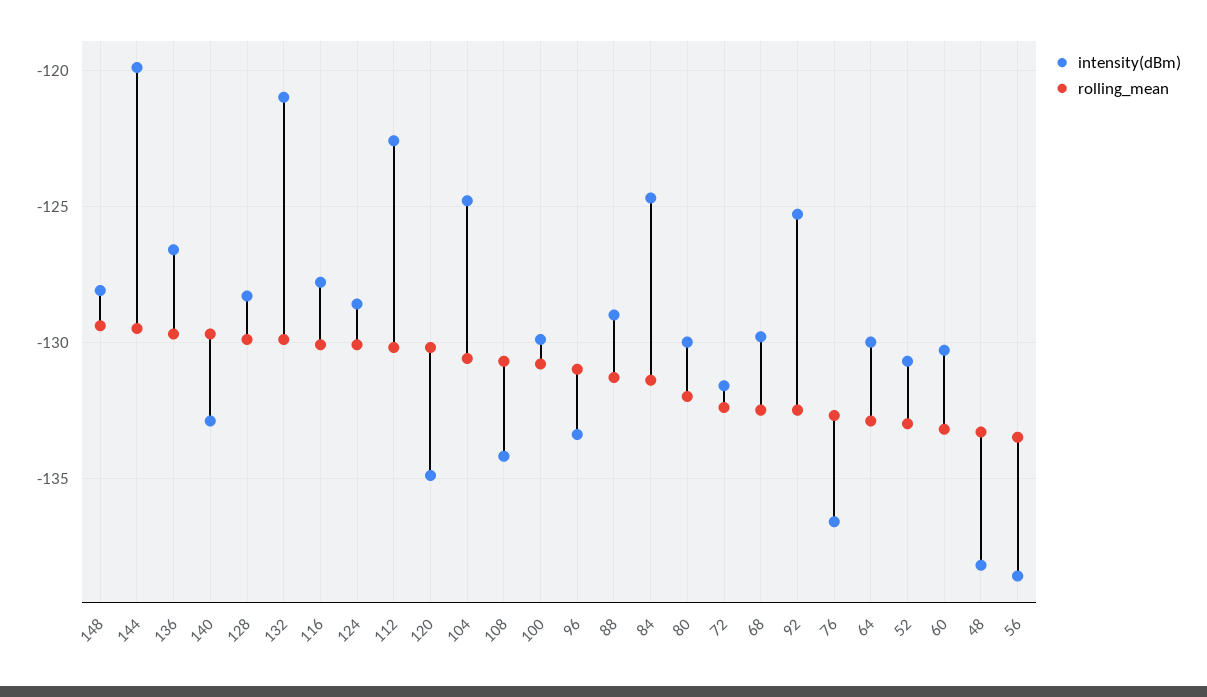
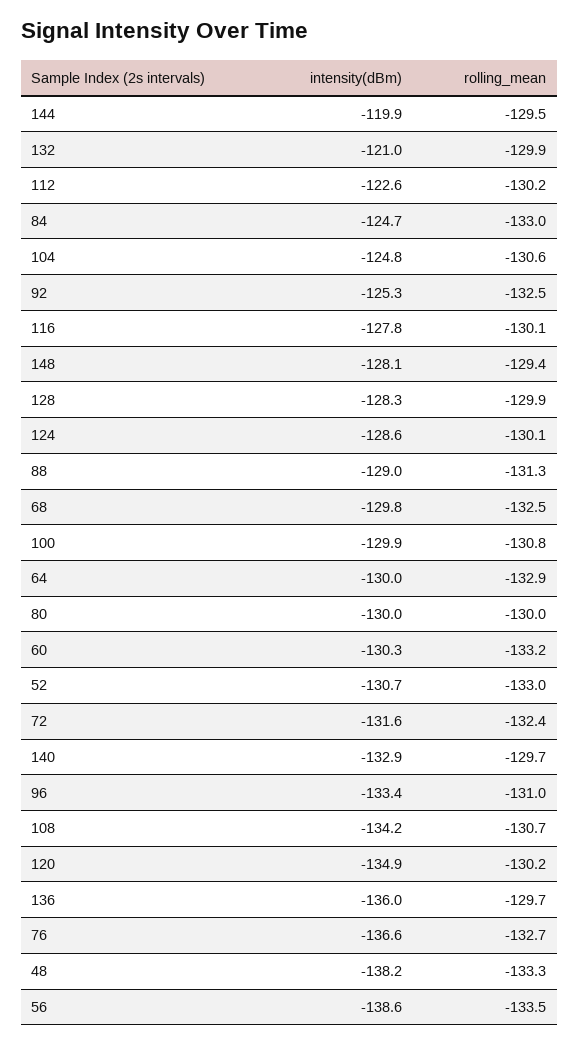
intensity(dBm), 136: -126.5 -> -136
rolling_mean, 84: -131.5 -> -133
rolling_mean, 80: -132 -> -130

